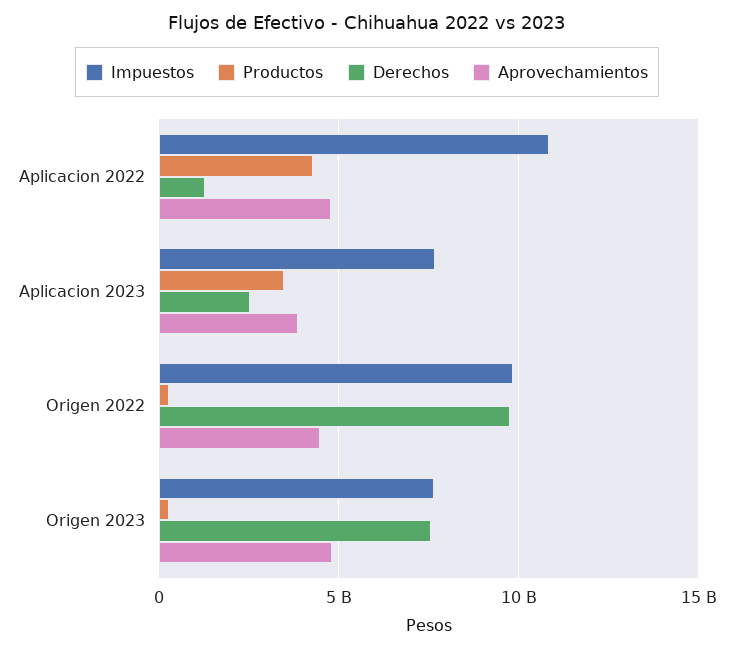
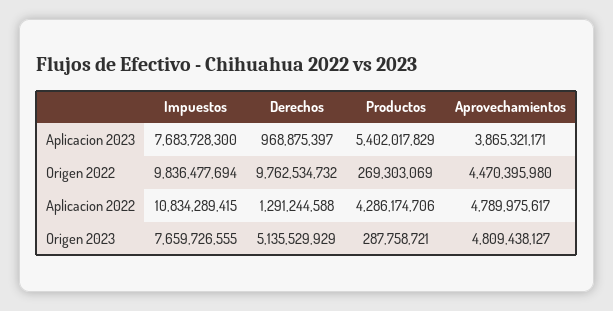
Productos, Aplicacion 2023: 3500000000 -> 5402017829
Derechos, Aplicacion 2023: 2500000000 -> 968875397
Derechos, Origen 2023: 7500000000 -> 5135529929

